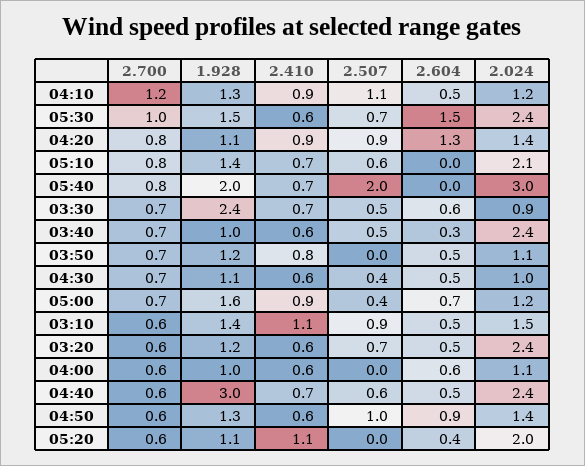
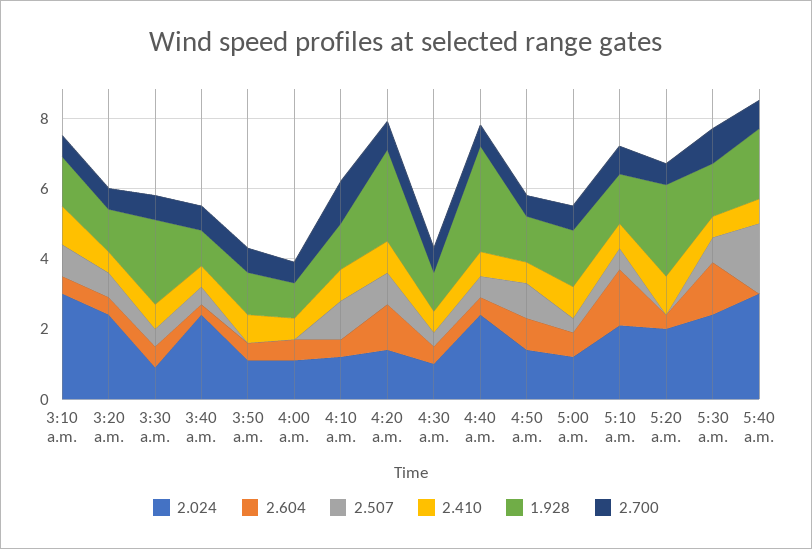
1.928, 04:20: 1.1 -> 2.5
2.604, 05:10: 0 -> 1.5
2.024, 03:10: 1.5 -> 3
1.928, 05:20: 1.1 -> 2.5

